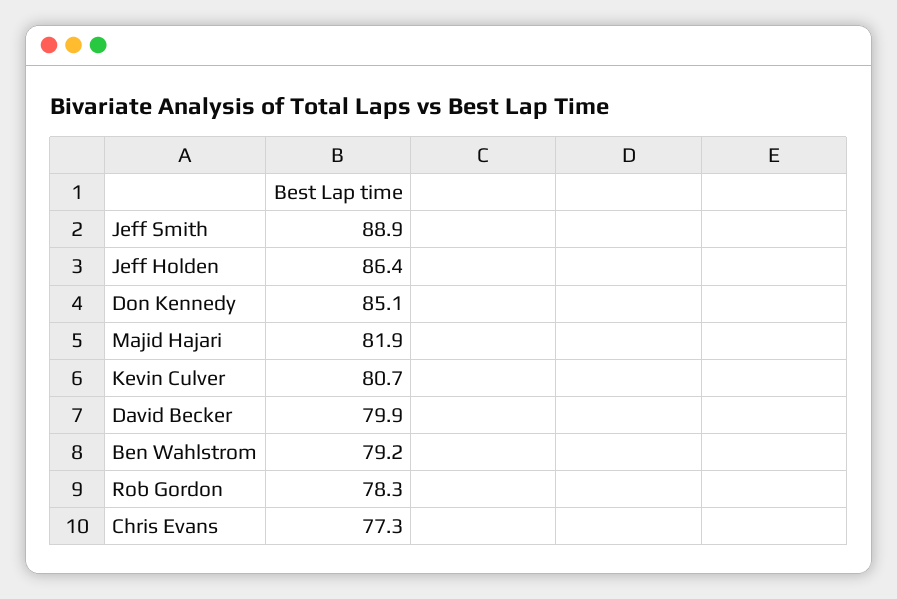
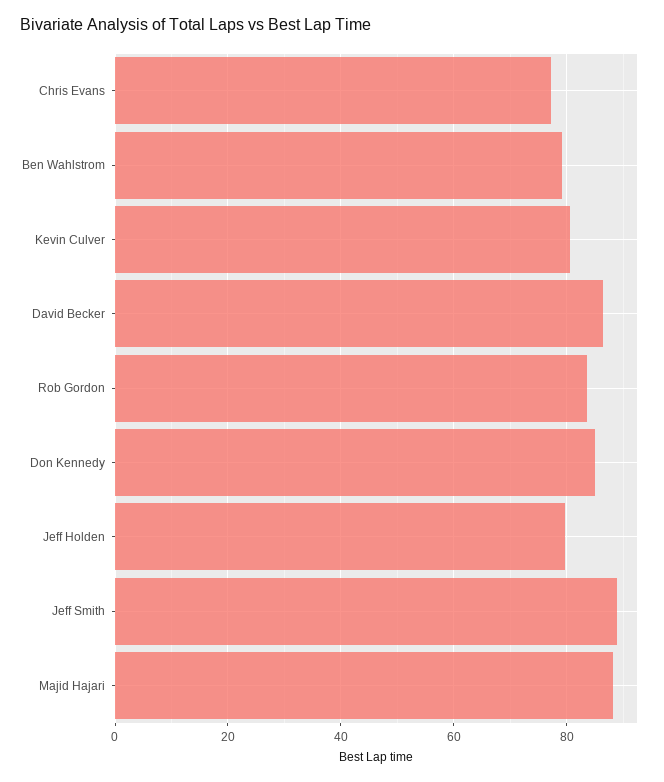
Jeff Holden: 86.4 -> 80
Majid Hajari: 81.9 -> 88
David Becker: 79.9 -> 86
Rob Gordon: 78.3 -> 84

